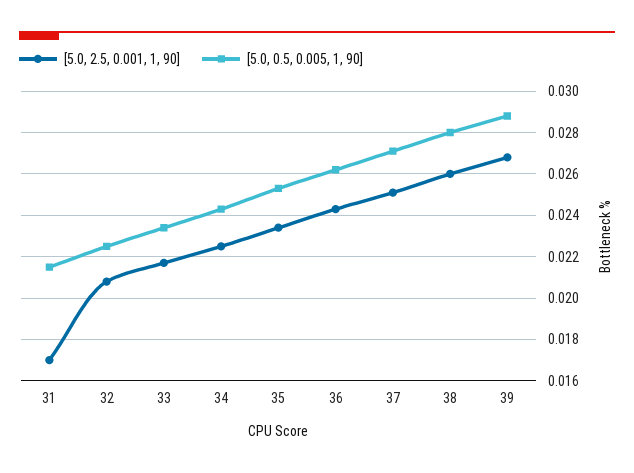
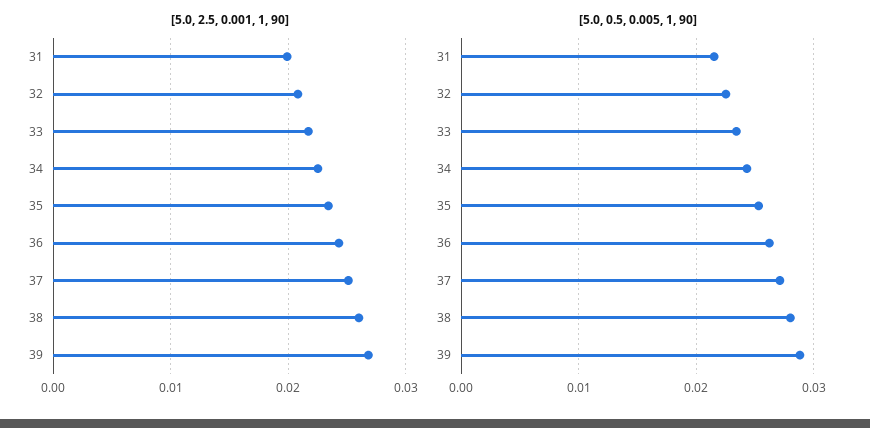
[5.0, 2.5, 0.001, 1, 90], 31: 0.017 -> 0.02

